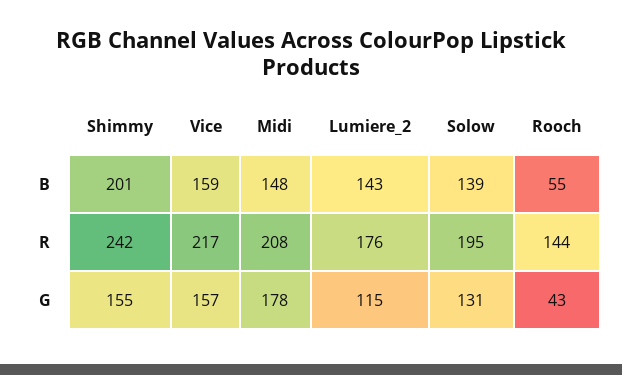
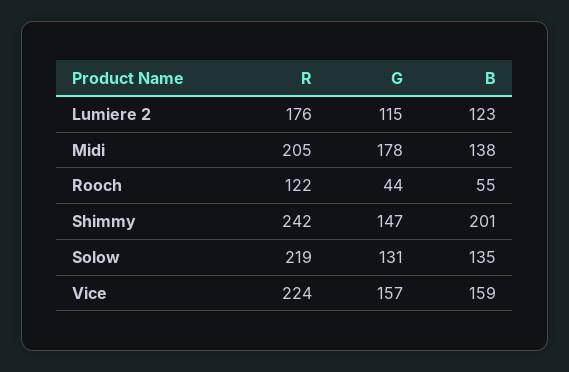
Midi, B: 148 -> 138
Lumiere_2, B: 143 -> 123
Solow, B: 139 -> 135
Vice, R: 217 -> 224
Midi, R: 208 -> 205
Solow, R: 195 -> 219
Rooch, R: 144 -> 122
Shimmy, G: 155 -> 147
Rooch, G: 43 -> 44

